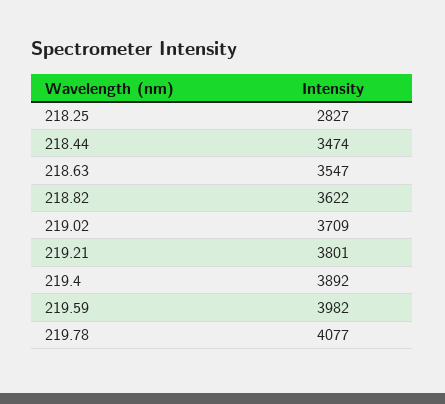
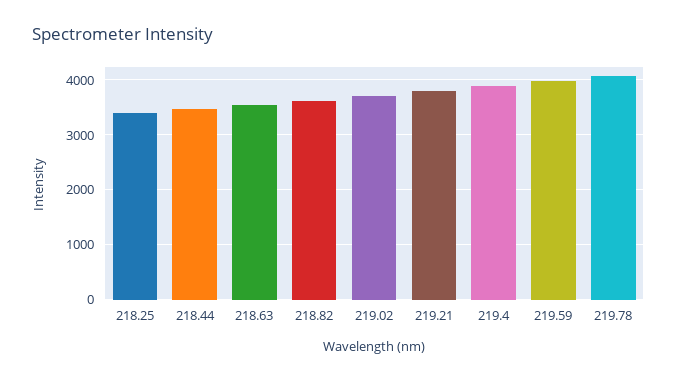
218.25: 2827 -> 3400

